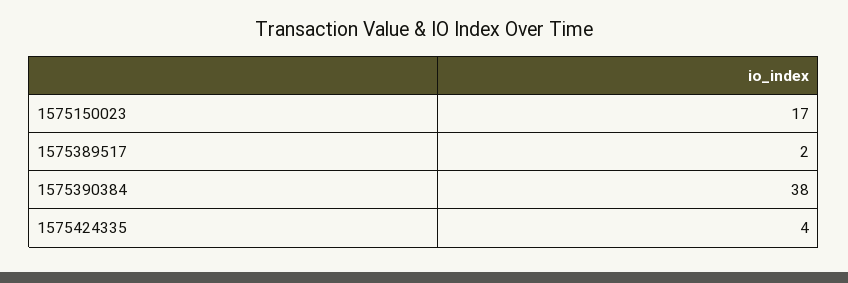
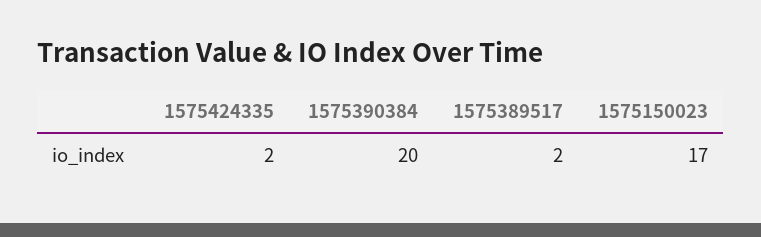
1575390384: 38 -> 20
1575424335: 4 -> 2

